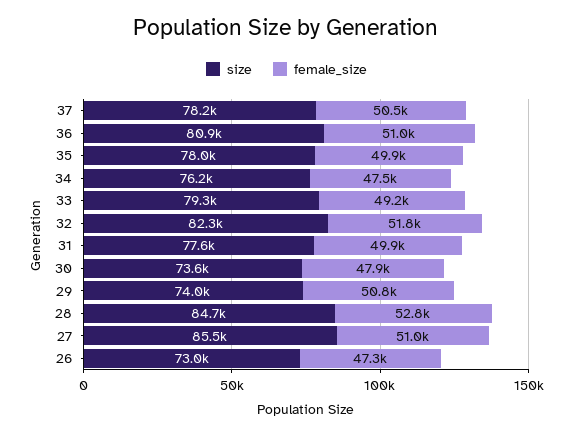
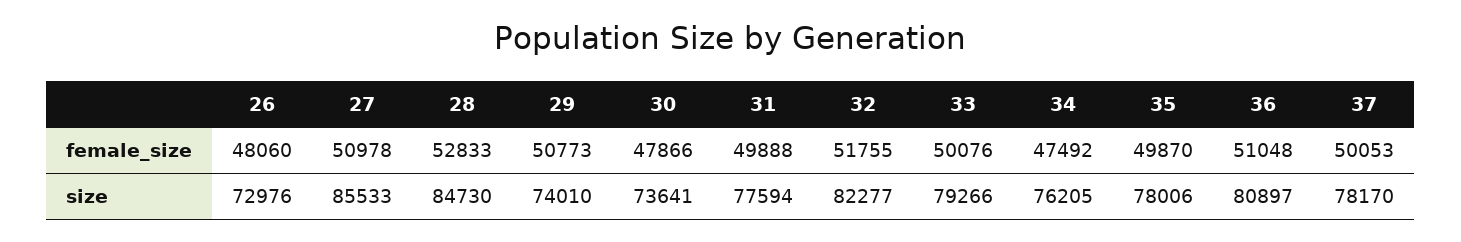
female_size, 37: 50500 -> 50053
female_size, 33: 49200 -> 50076
female_size, 26: 47300 -> 48060

